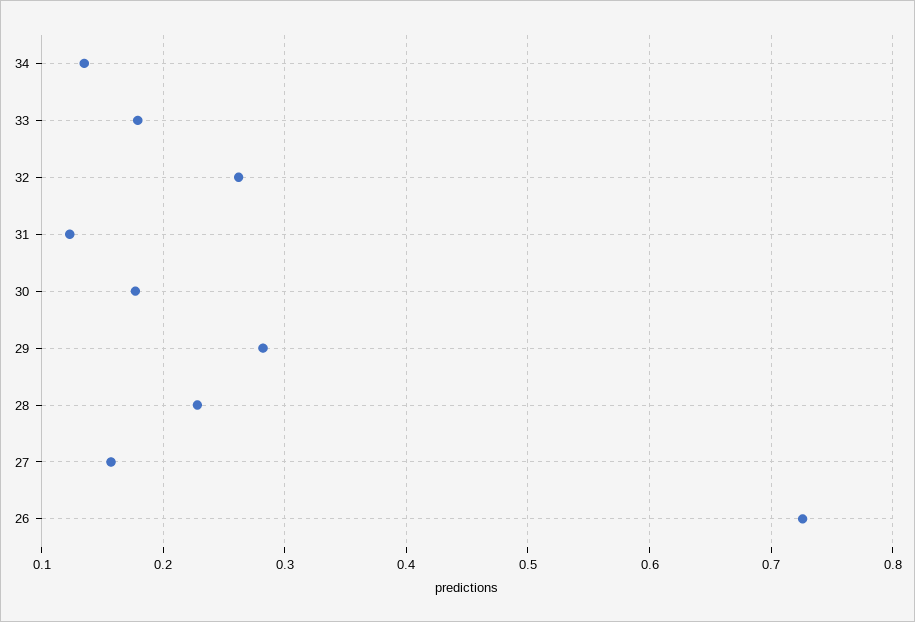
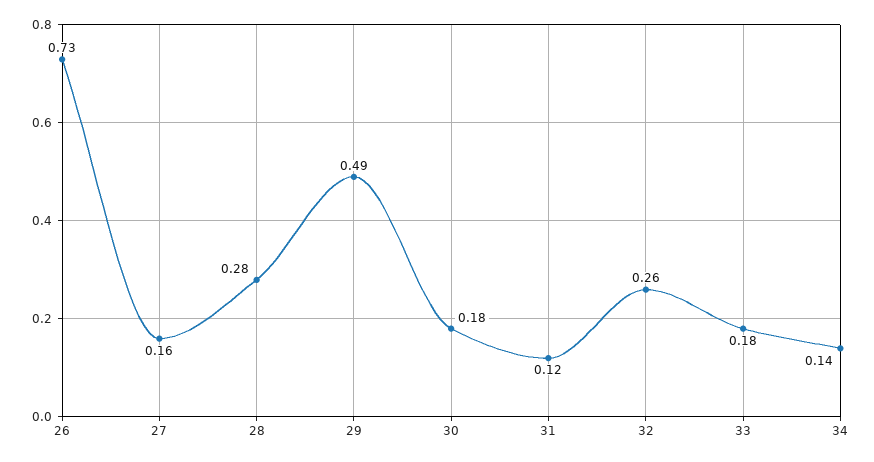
29: 0.28 -> 0.49
28: 0.23 -> 0.28

